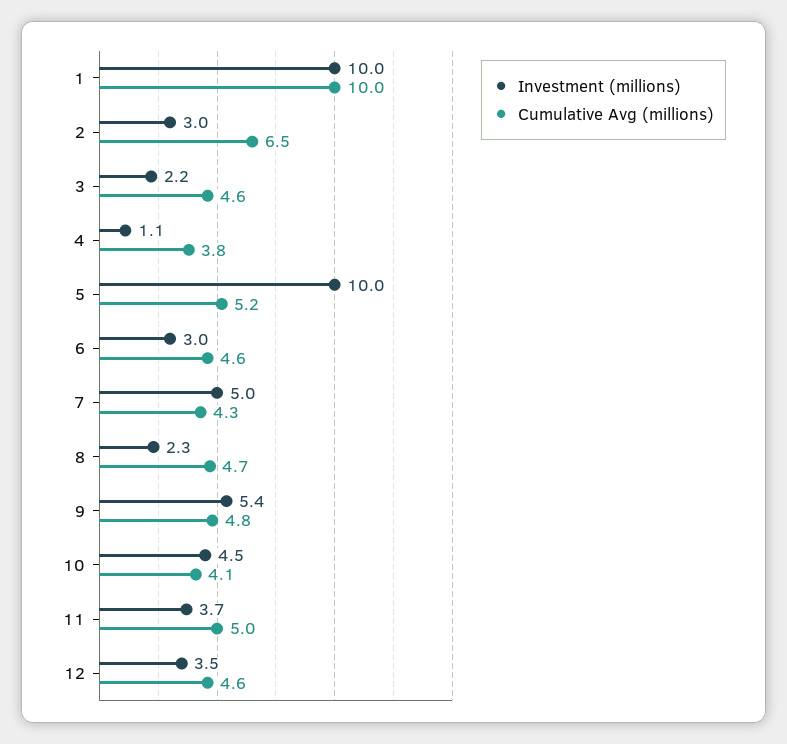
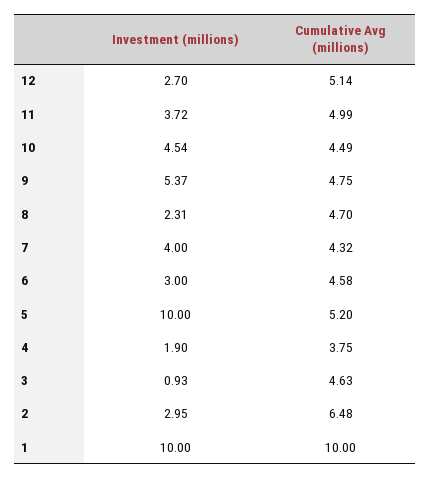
Investment (millions), 3: 2.2 -> 0.93
Investment (millions), 4: 1.1 -> 1.9
Investment (millions), 7: 5 -> 4
Cumulative Avg (millions), 10: 4.1 -> 4.49
Investment (millions), 12: 3.5 -> 2.7
Cumulative Avg (millions), 12: 4.6 -> 5.14

